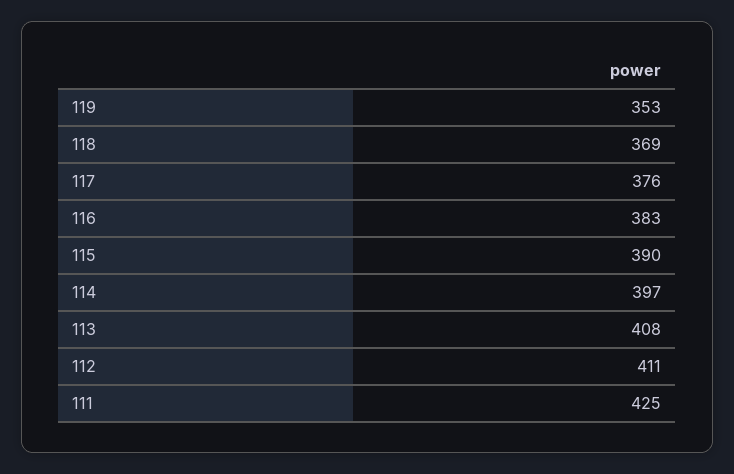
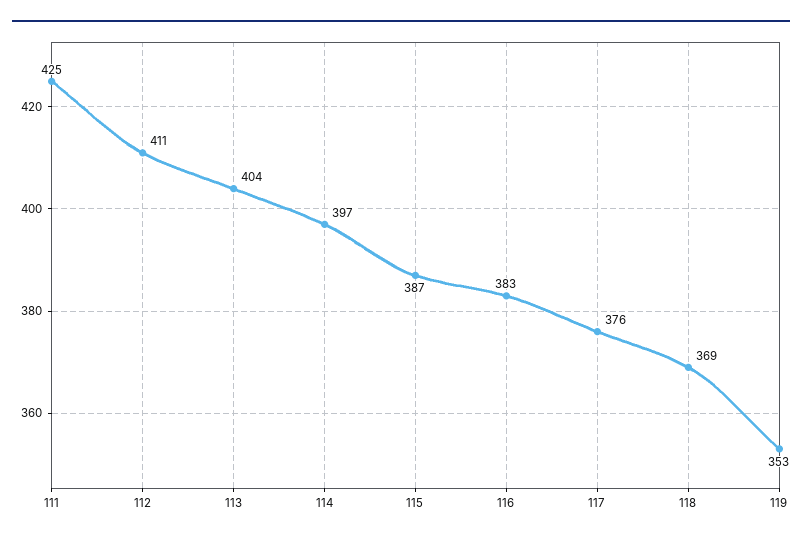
115: 390 -> 387
113: 408 -> 404

